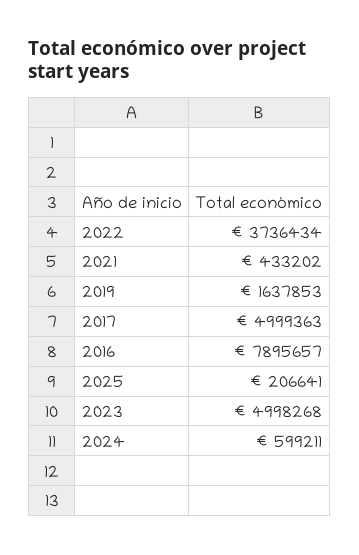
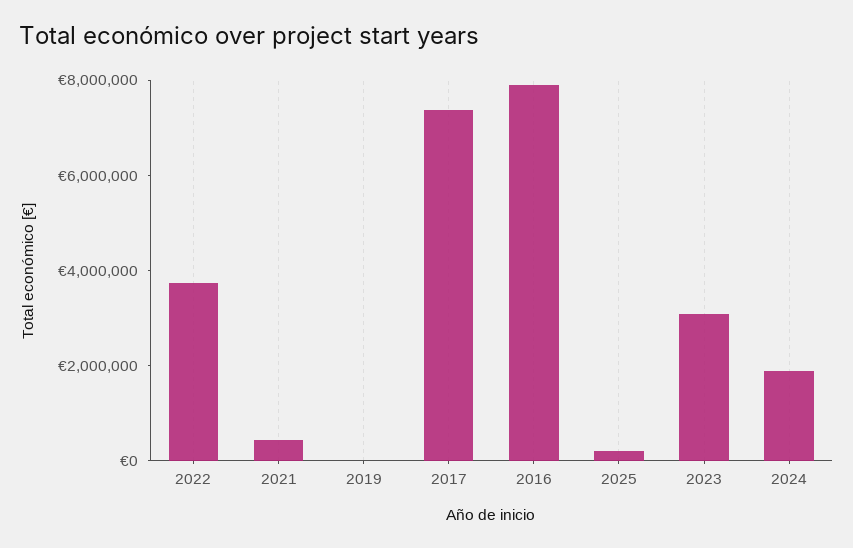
2019: 1637853 -> 0
2017: 4999363 -> 7500000
2023: 4998268 -> 3000000
2024: 599211 -> 2000000

